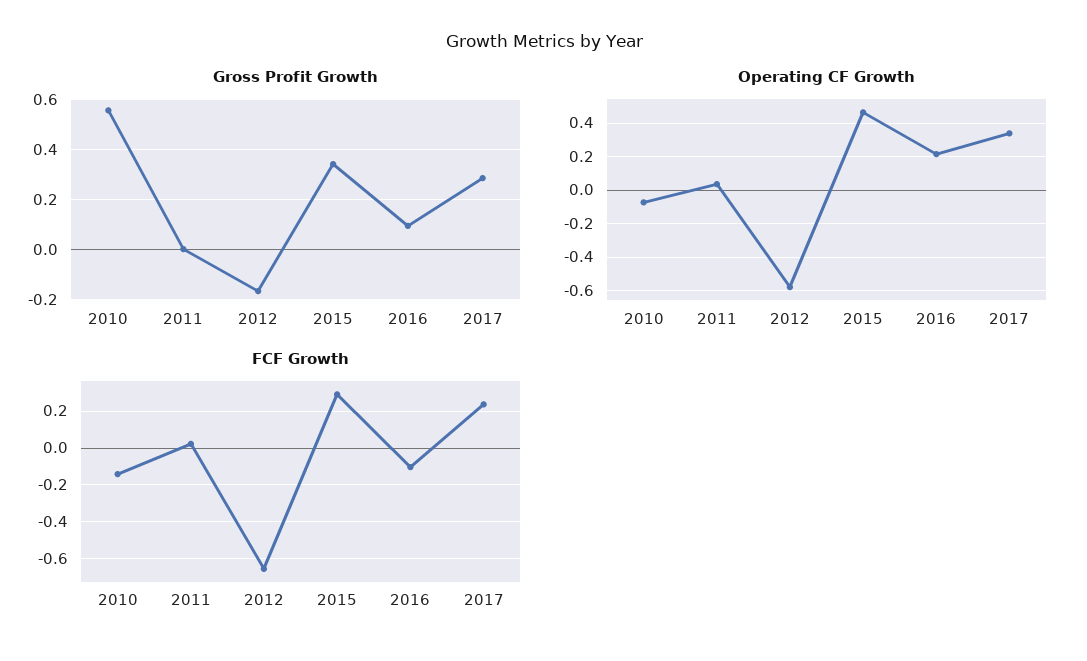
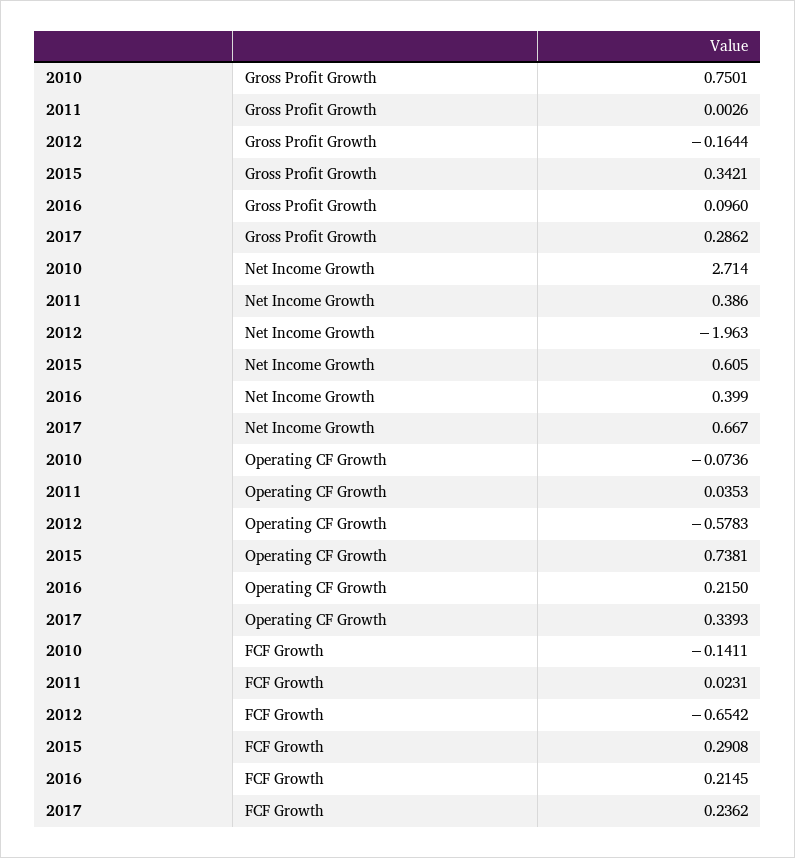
Gross Profit Growth, 2010: 0.55 -> 0.7501
Operating CF Growth, 2015: 0.45 -> 0.7381
FCF Growth, 2016: -0.1 -> 0.2145
Net Income Growth, 2010: none -> 2.714
Net Income Growth, 2011: none -> 0.386
Net Income Growth, 2012: none -> -1.963
Net Income Growth, 2015: none -> 0.605
Net Income Growth, 2016: none -> 0.399
Net Income Growth, 2017: none -> 0.667

